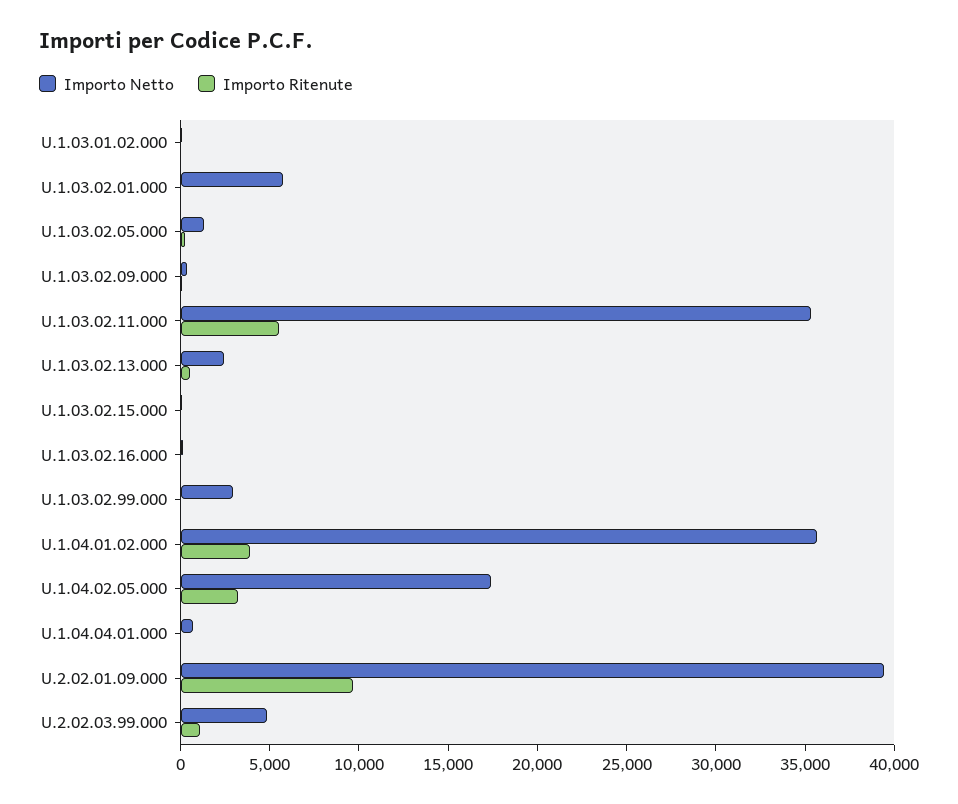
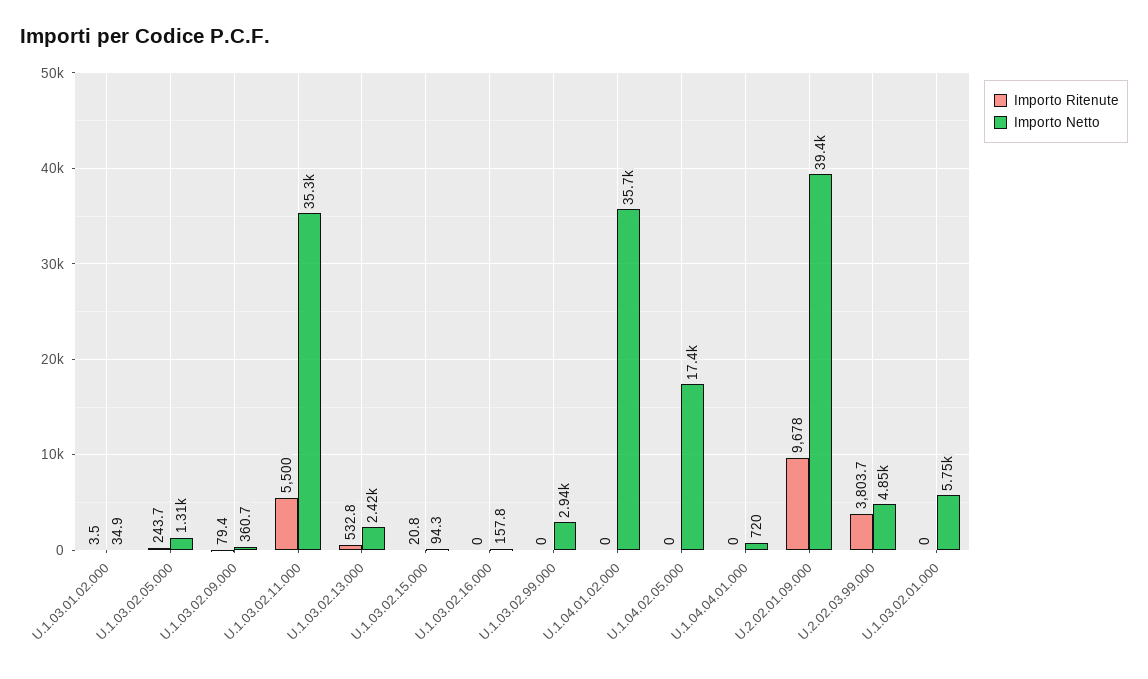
Importo Ritenute, U.1.04.01.02.000: 4000 -> 0
Importo Ritenute, U.1.04.02.05.000: 3000 -> 0
Importo Ritenute, U.2.02.03.99.000: 1000 -> 3803.7

